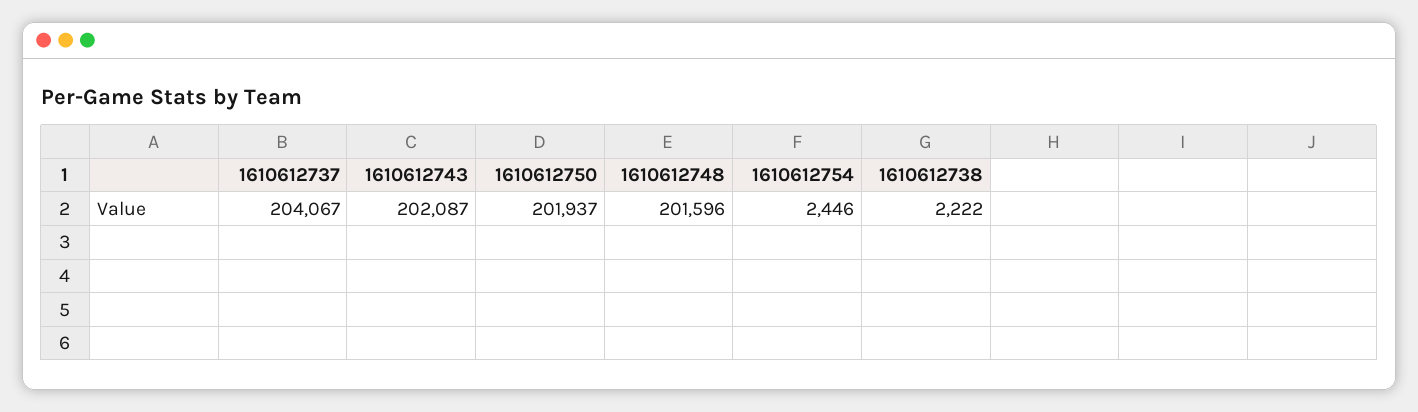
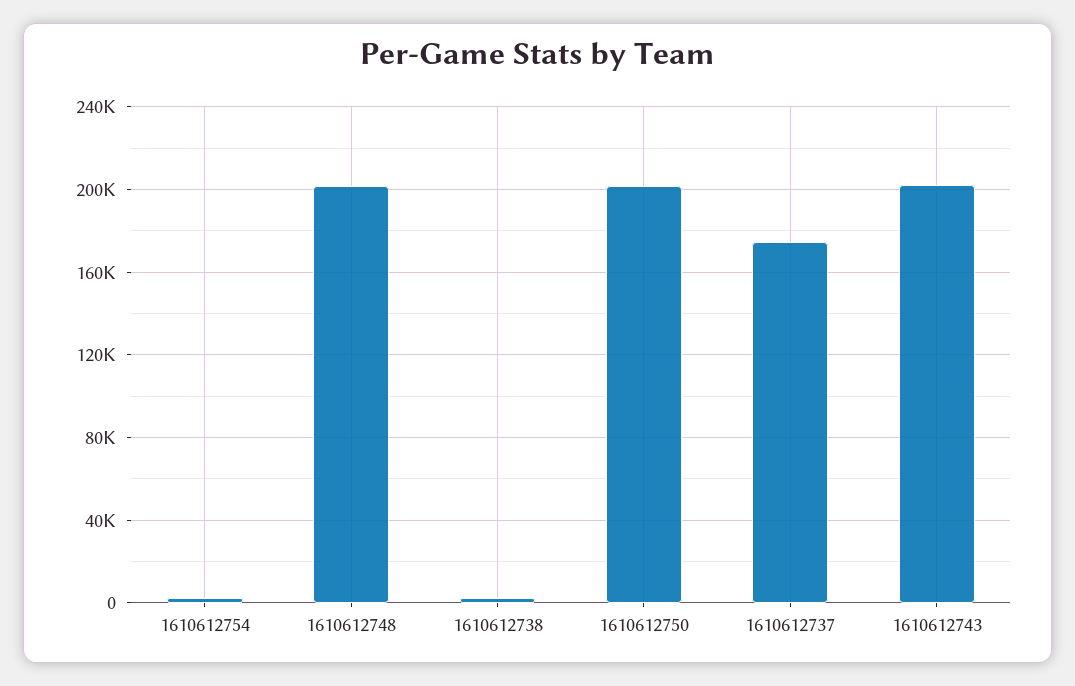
1610612737: 204067 -> 175000

